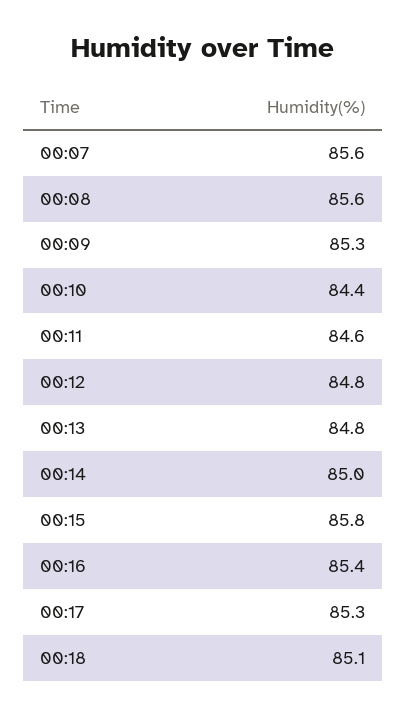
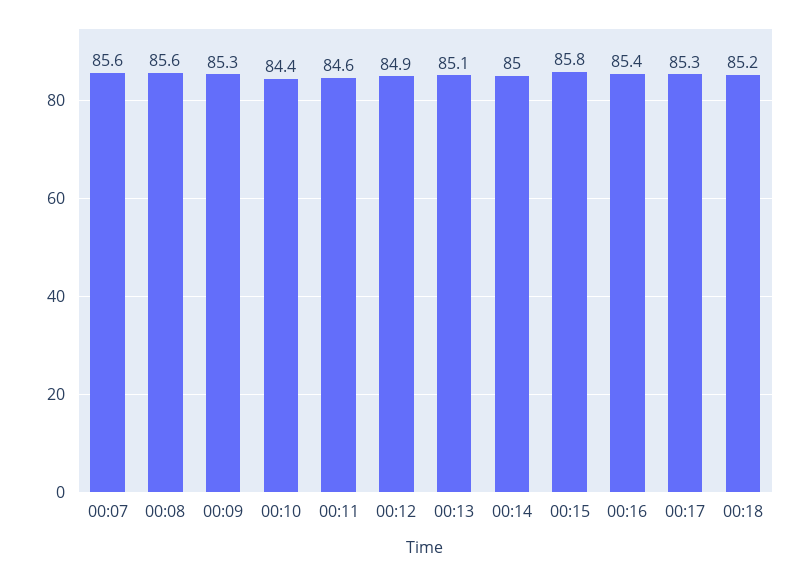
00:12: 84.8 -> 84.9
00:13: 84.8 -> 85.1
00:18: 85.1 -> 85.2

